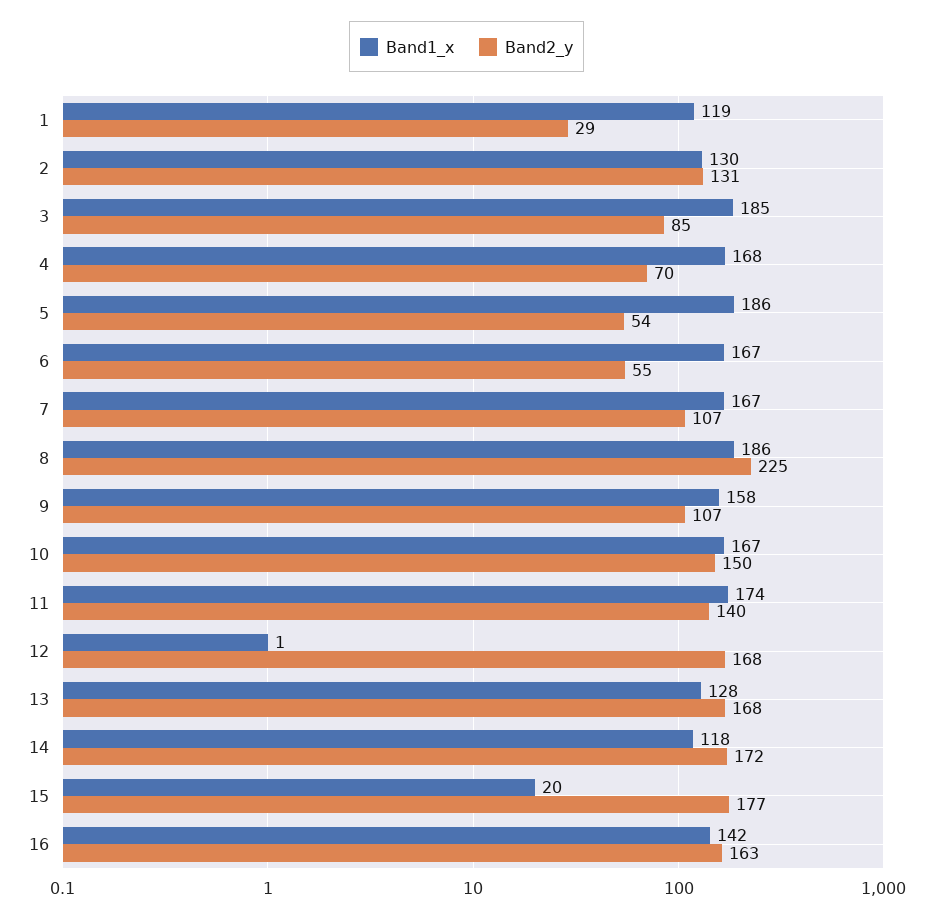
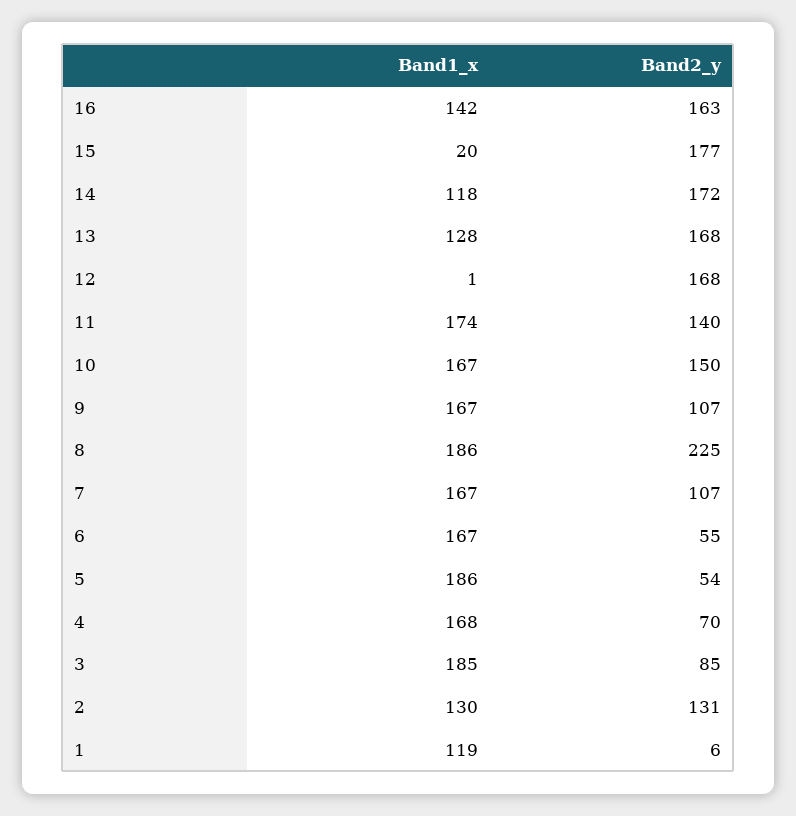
Band2_y, 1: 29 -> 6
Band1_x, 9: 158 -> 167

